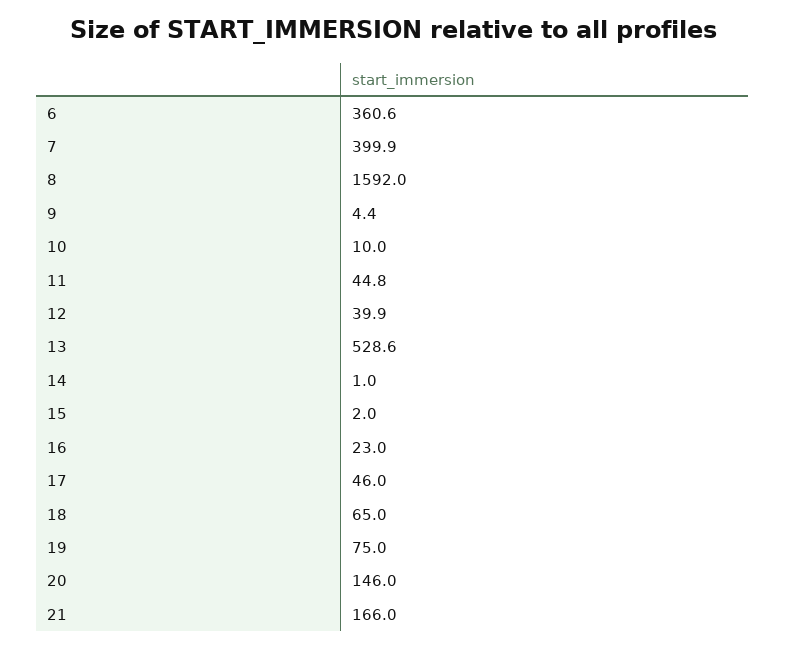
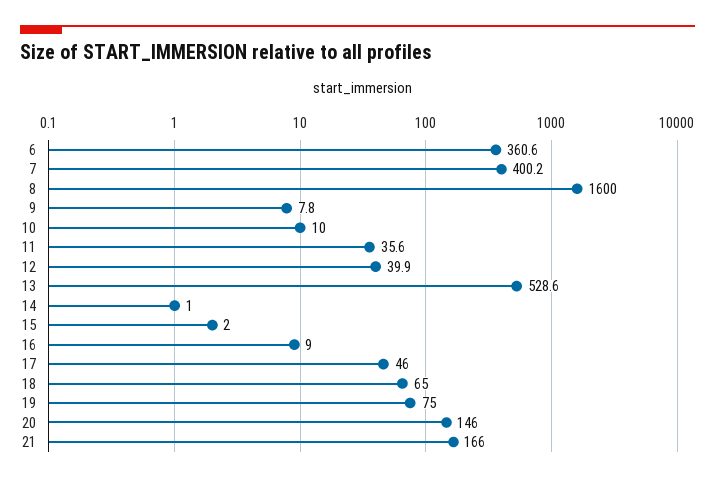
7: 399.9 -> 400.2
8: 1592 -> 1600
9: 4.4 -> 7.8
11: 44.8 -> 35.6
16: 23 -> 9

